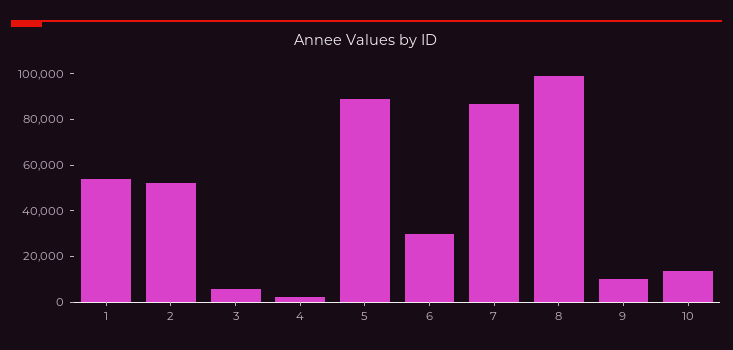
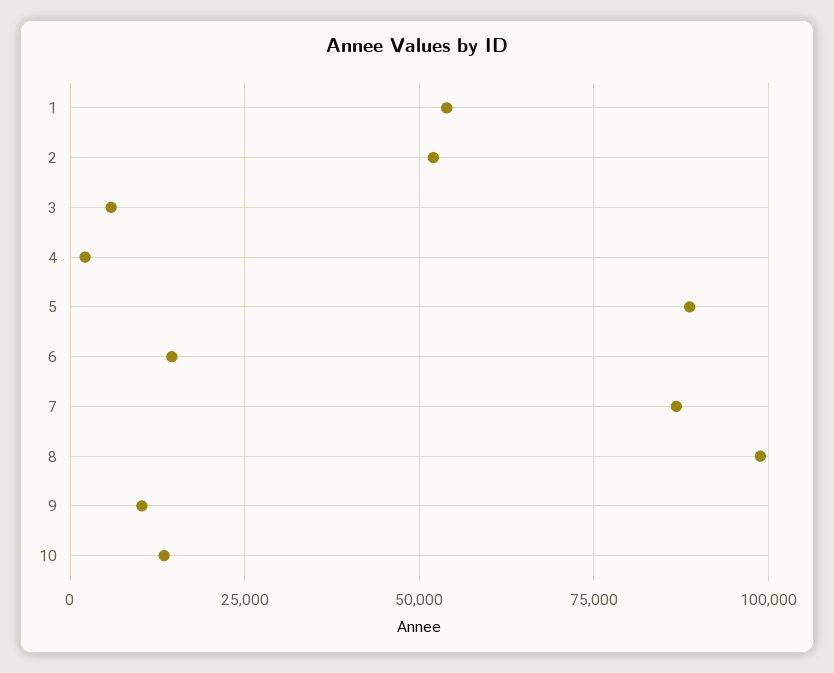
6: 30000 -> 15000

